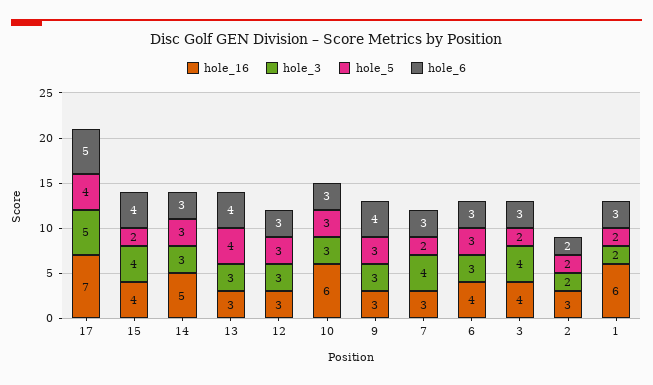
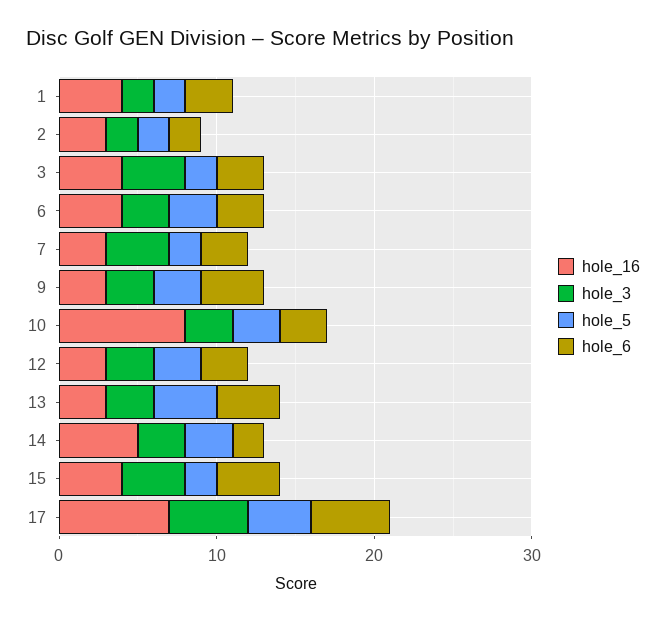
hole_6, 14: 3 -> 2
hole_16, 10: 6 -> 8
hole_16, 1: 6 -> 4

